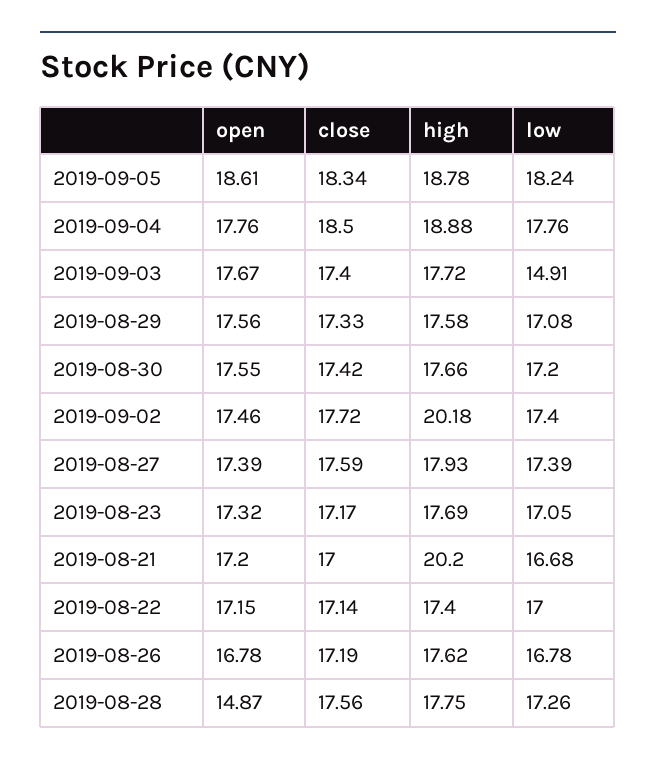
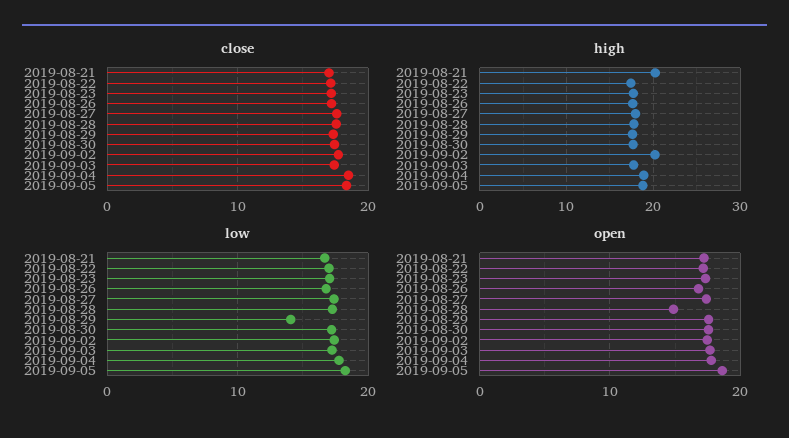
low, 2019-09-03: 14.91 -> 17
low, 2019-08-29: 17.08 -> 14

